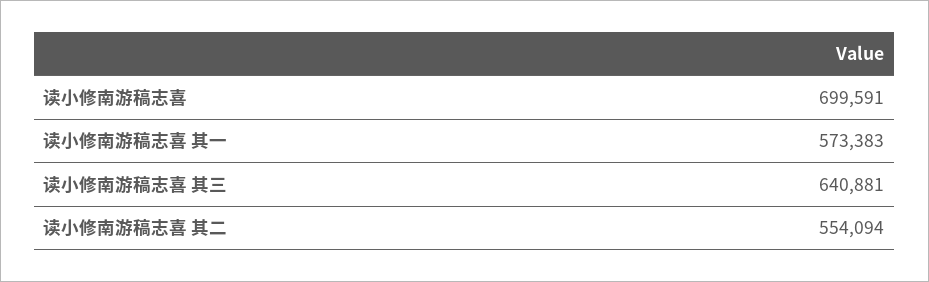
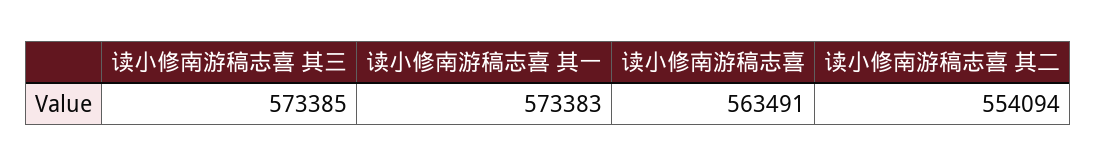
读小修南游稿志喜: 699591 -> 563491
读小修南游稿志喜 其三: 640881 -> 573385

